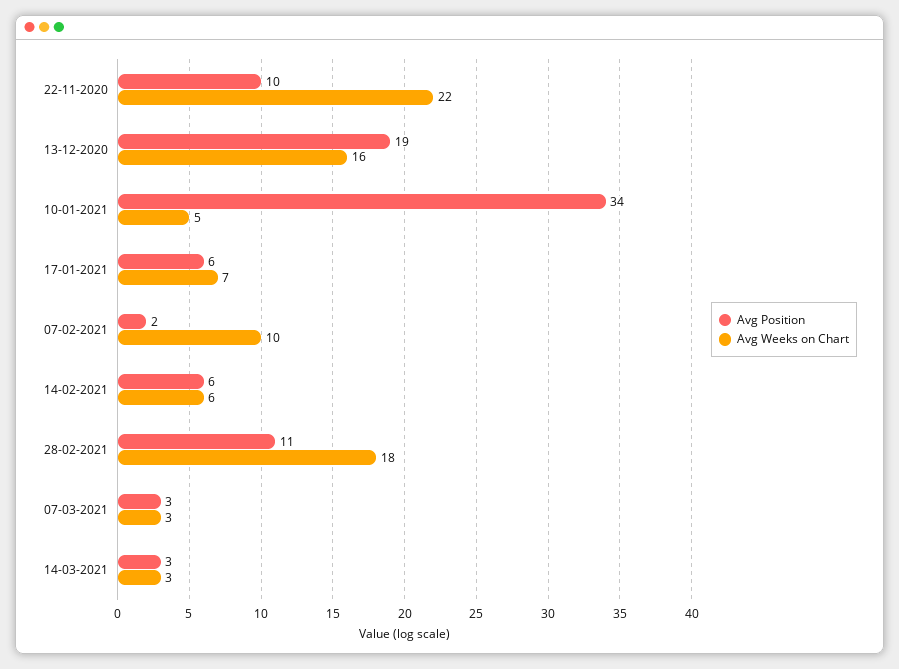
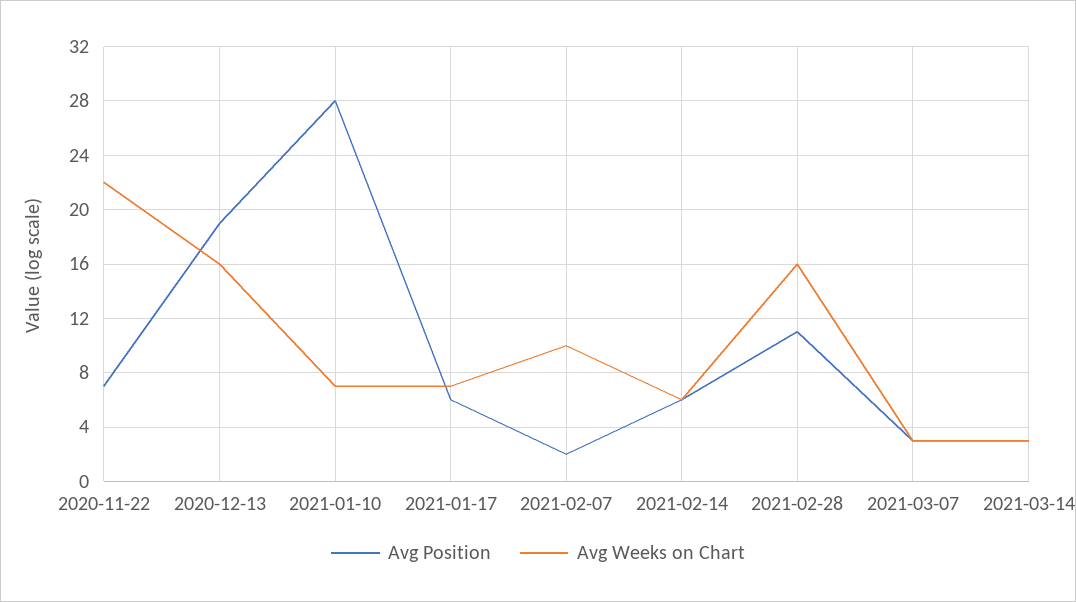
Avg Position, 22-11-2020: 10 -> 7
Avg Position, 10-01-2021: 34 -> 28
Avg Weeks on Chart, 10-01-2021: 5 -> 7
Avg Weeks on Chart, 28-02-2021: 18 -> 16

